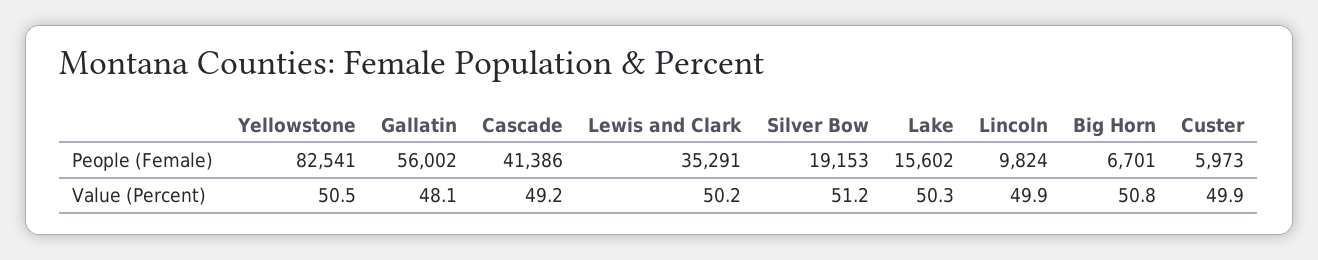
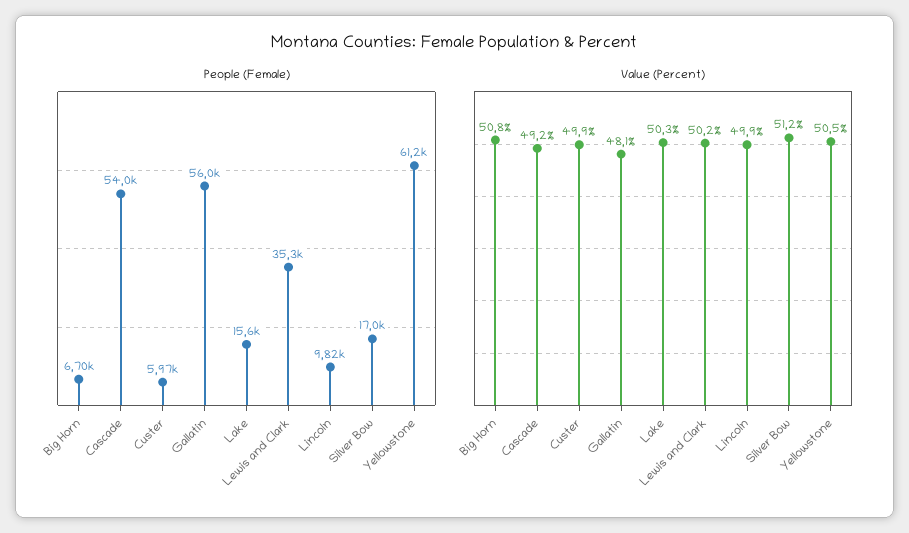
People (Female), Yellowstone: 82541 -> 61200
People (Female), Cascade: 41386 -> 54000
People (Female), Silver Bow: 19153 -> 17000

